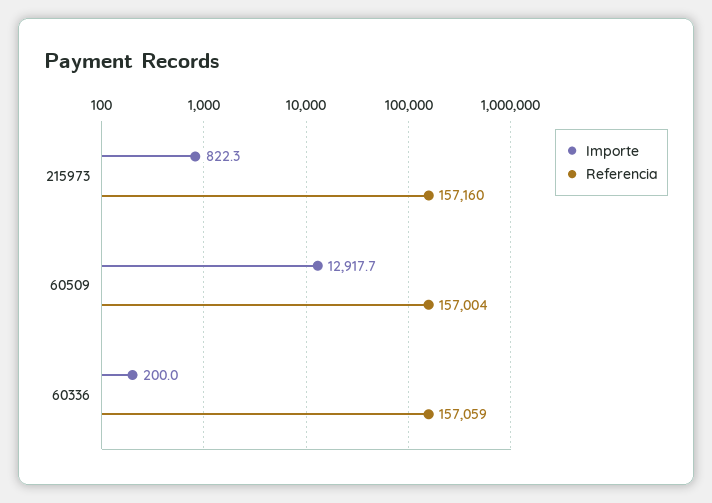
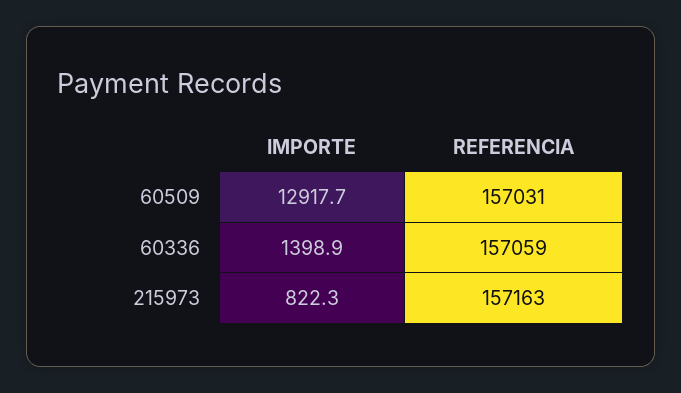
Referencia, 215973: 157160 -> 157163
Referencia, 60509: 157004 -> 157031
Importe, 60336: 200 -> 1398.9

